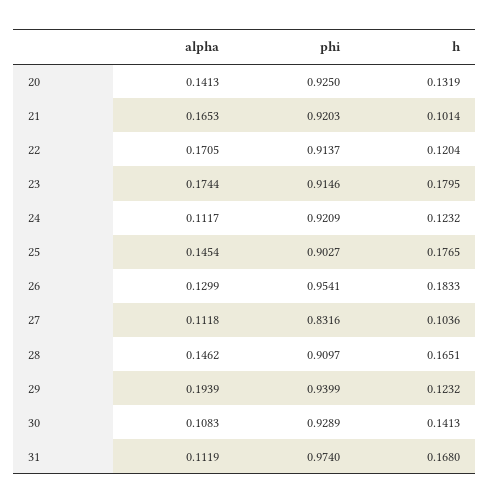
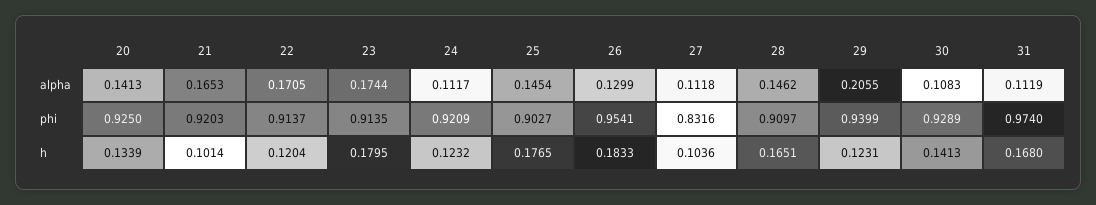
h, 20: 0.1319 -> 0.1339
phi, 23: 0.9146 -> 0.9135
alpha, 29: 0.1939 -> 0.2055
h, 29: 0.1232 -> 0.1231

